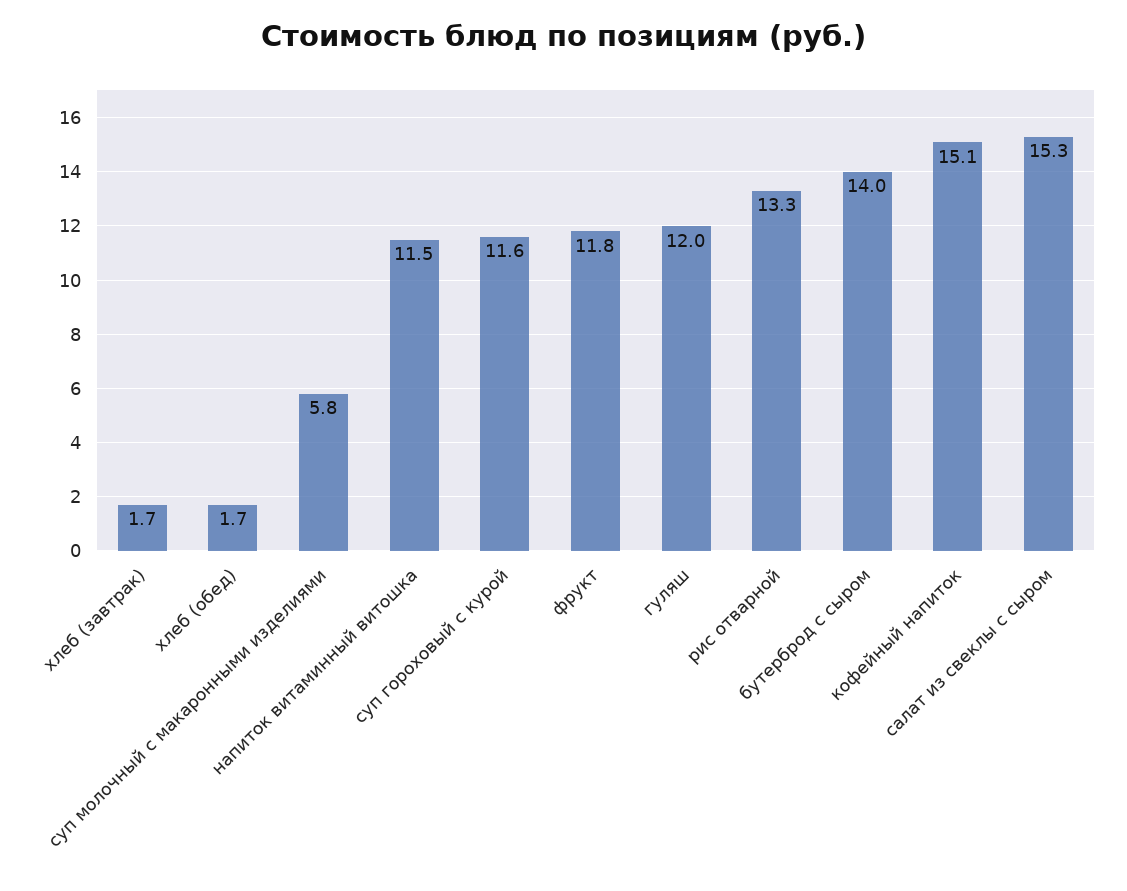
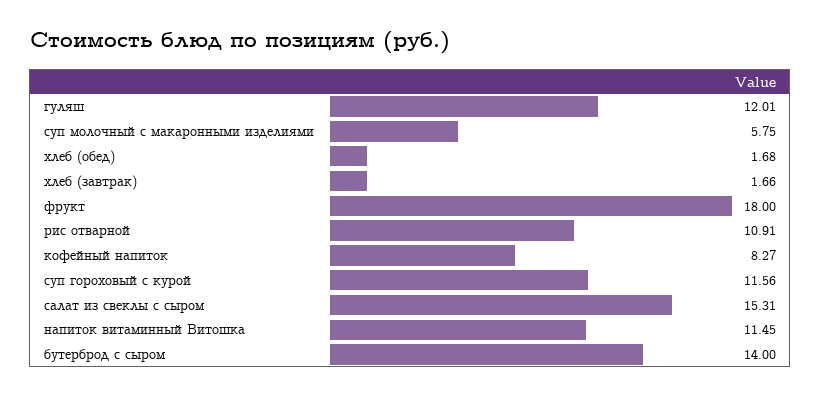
фрукт: 11.8 -> 18
рис отварной: 13.3 -> 10.91
кофейный напиток: 15.1 -> 8.27

